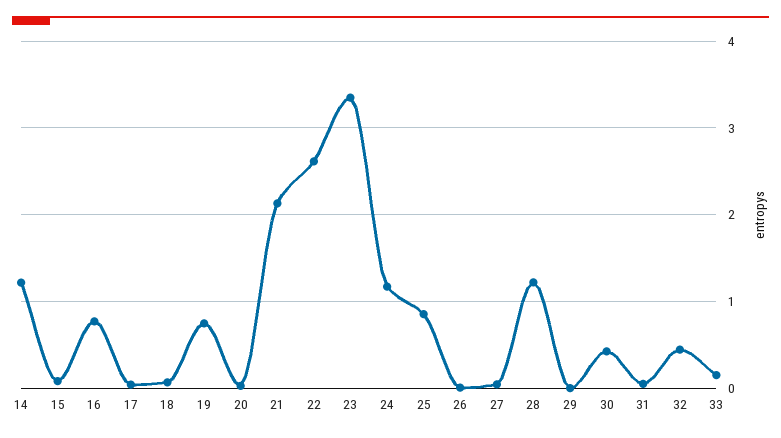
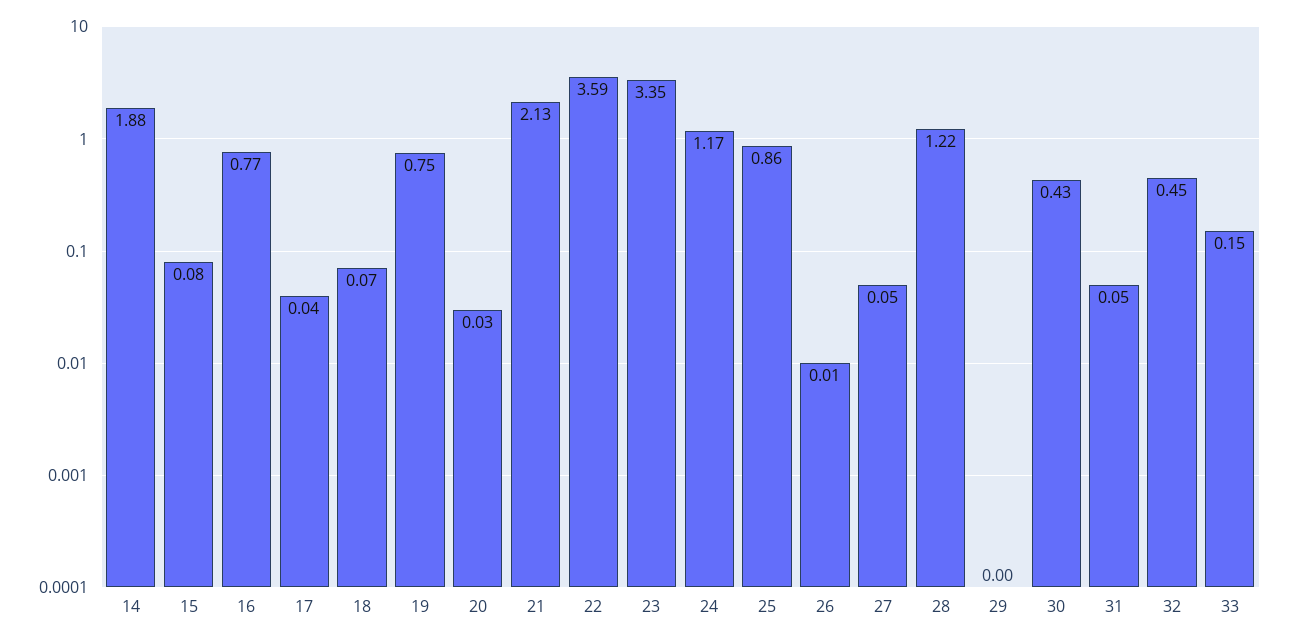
14: 1.2 -> 1.88
22: 2.6 -> 3.59

